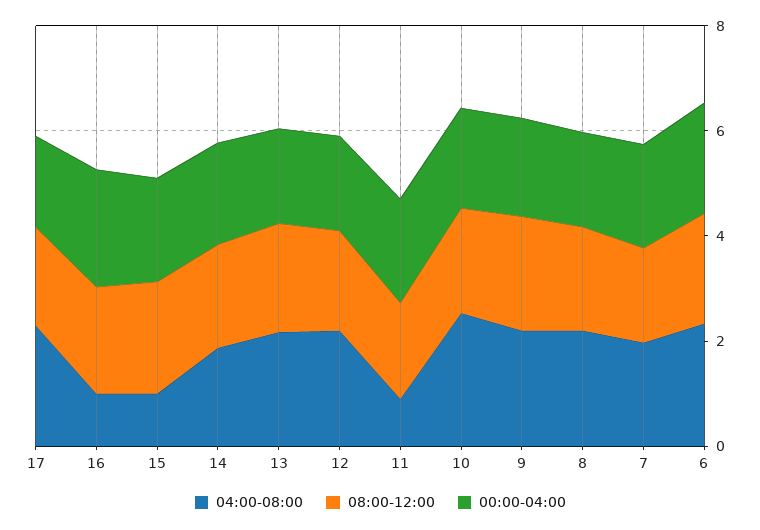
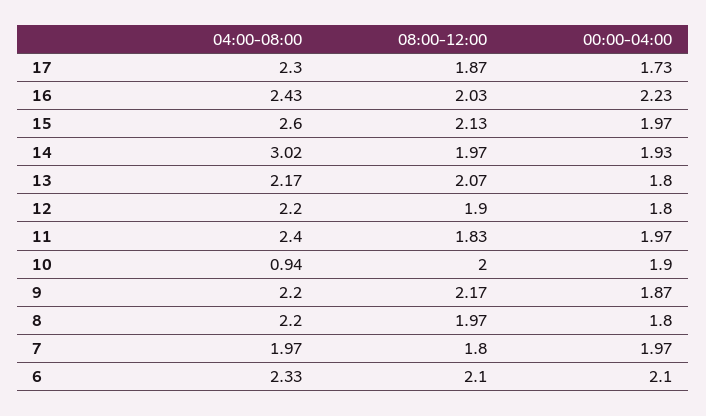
04:00-08:00, 16: 1 -> 2.43
04:00-08:00, 15: 1 -> 2.6
04:00-08:00, 14: 2 -> 3.02
04:00-08:00, 11: 1 -> 2.4
04:00-08:00, 10: 2.5 -> 0.94

